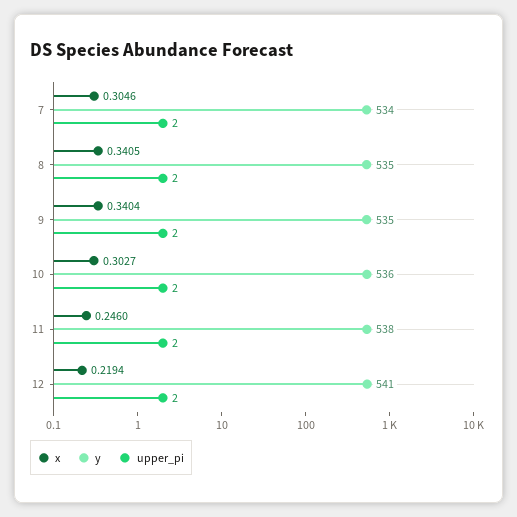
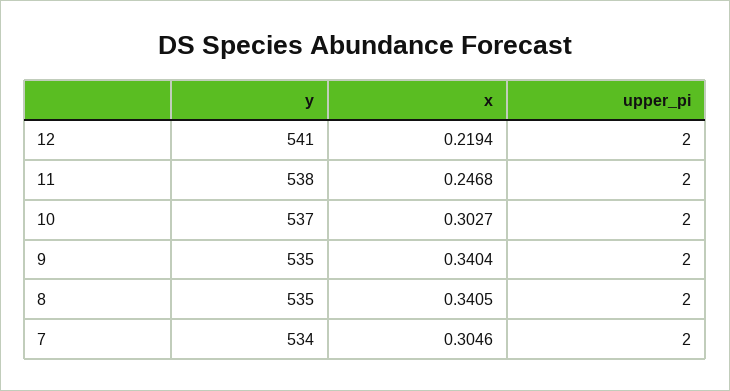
y, 10: 536 -> 537
x, 11: 0.246 -> 0.2468

